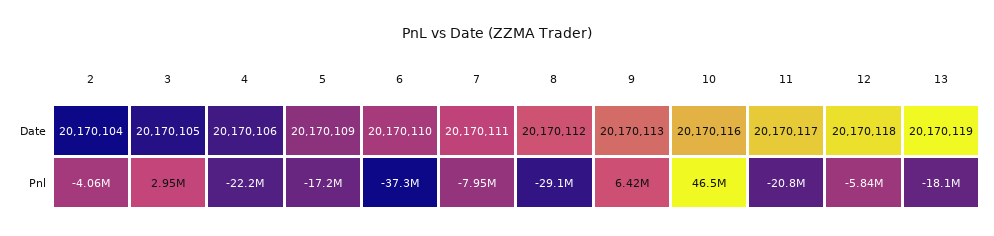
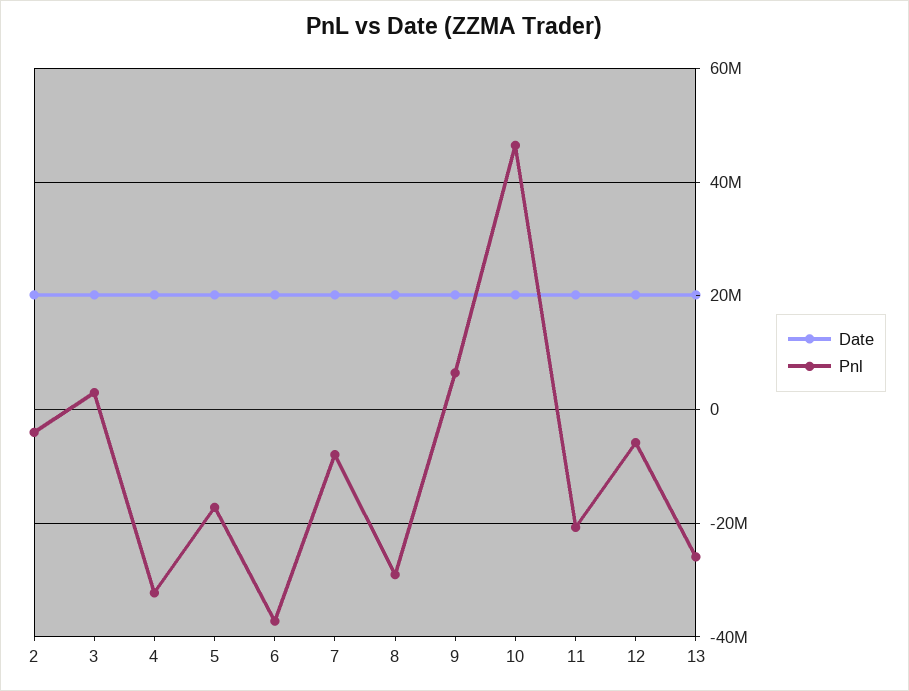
Pnl, 4: -22200000 -> -32000000
Pnl, 13: -18100000 -> -26000000

